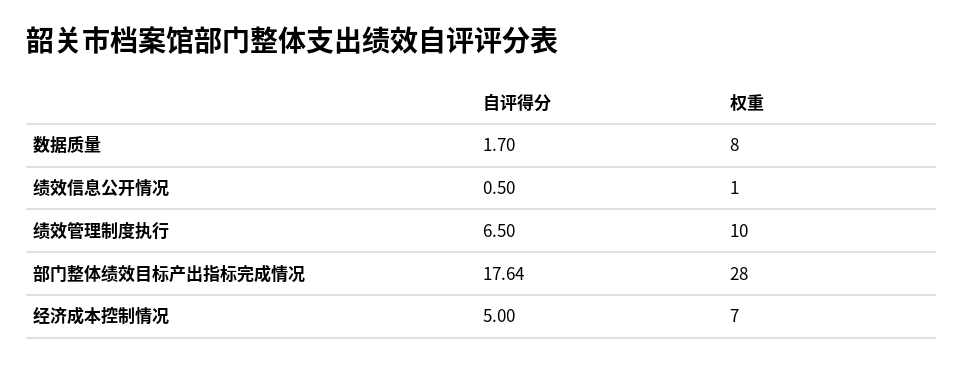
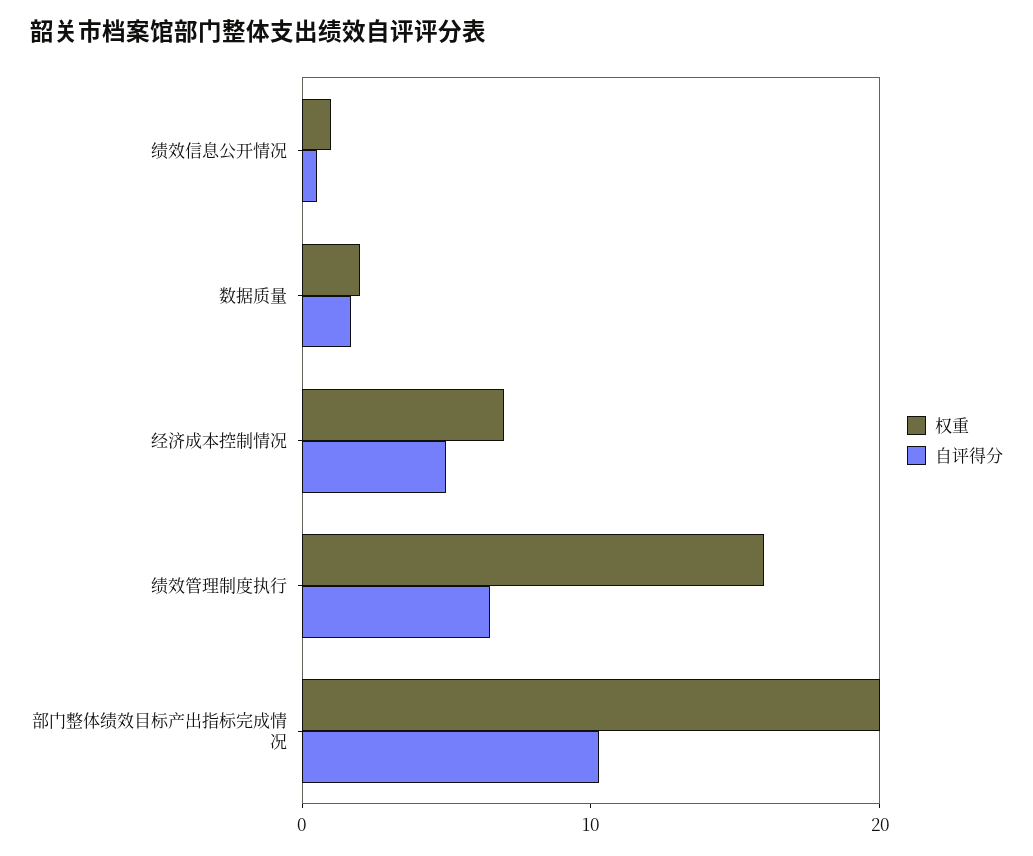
权重, 数据质量: 8 -> 2
权重, 绩效管理制度执行: 10 -> 16
自评得分, 部门整体绩效目标产出指标完成情况: 17.64 -> 10
权重, 部门整体绩效目标产出指标完成情况: 28 -> 20

